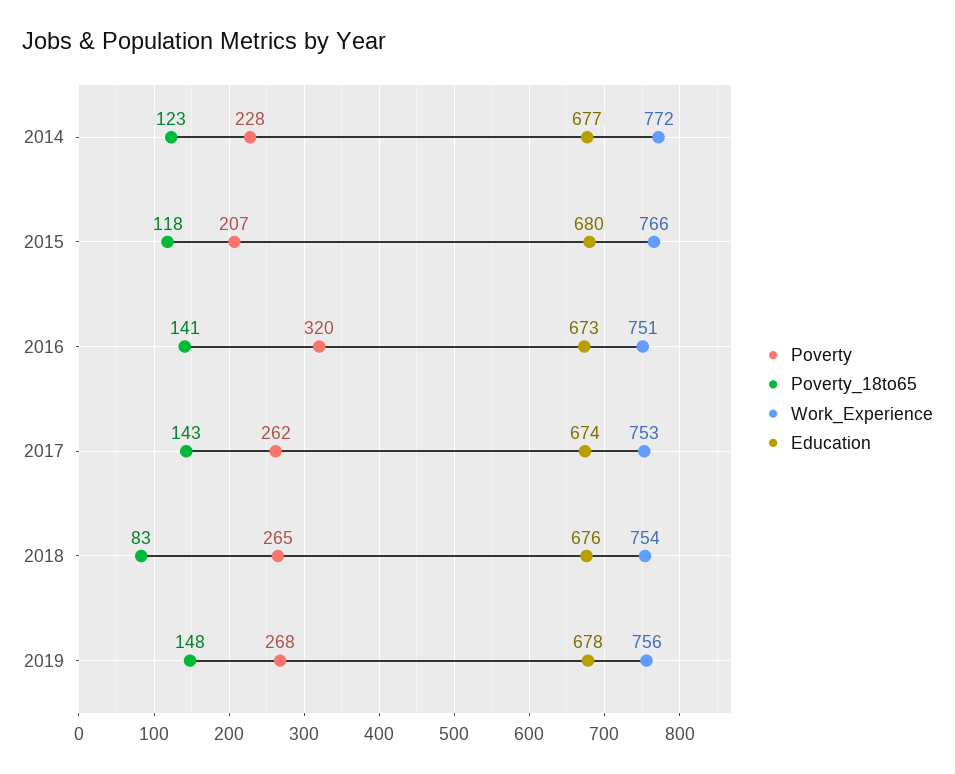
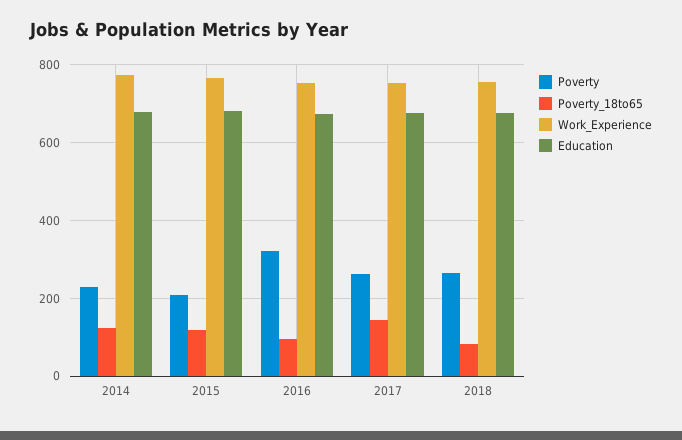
Poverty_18to65, 2016: 141 -> 100
Poverty, 2019: 268 -> none
Poverty_18to65, 2019: 148 -> none
Work_Experience, 2019: 756 -> none
Education, 2019: 678 -> none

